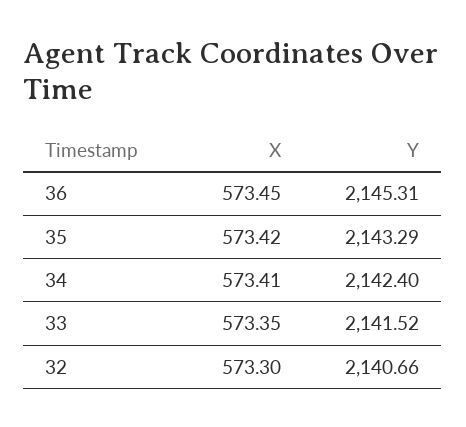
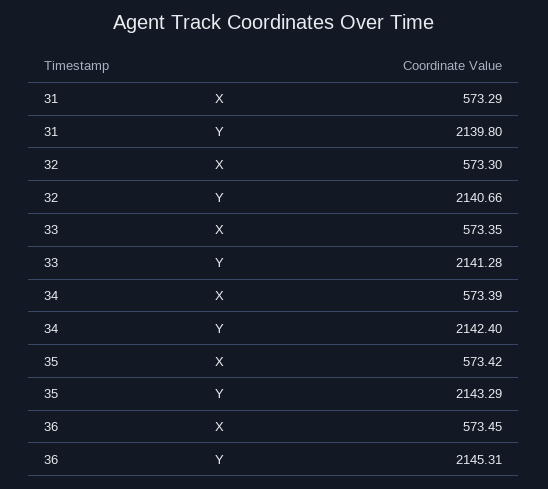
X, 34: 573.41 -> 573.39
Y, 33: 2141.52 -> 2141.28
X, 31: none -> 573.29
Y, 31: none -> 2139.8

